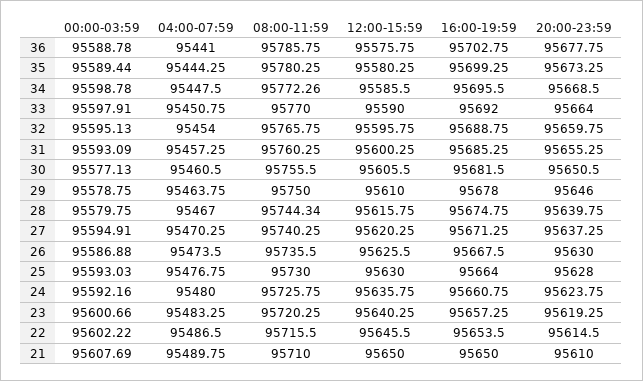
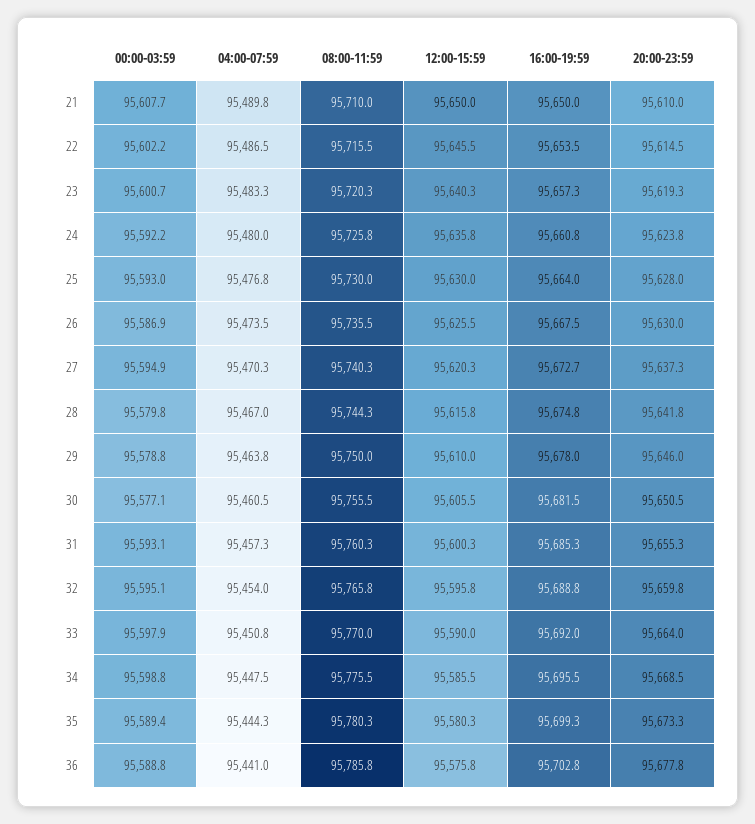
08:00-11:59, 34: 95772.26 -> 95775.5
20:00-23:59, 28: 95639.75 -> 95641.8
16:00-19:59, 27: 95671.25 -> 95672.7

